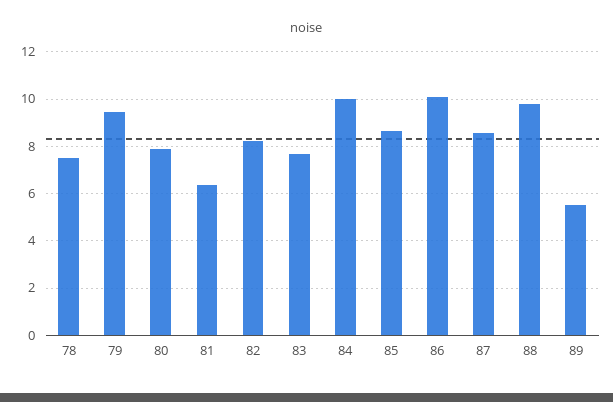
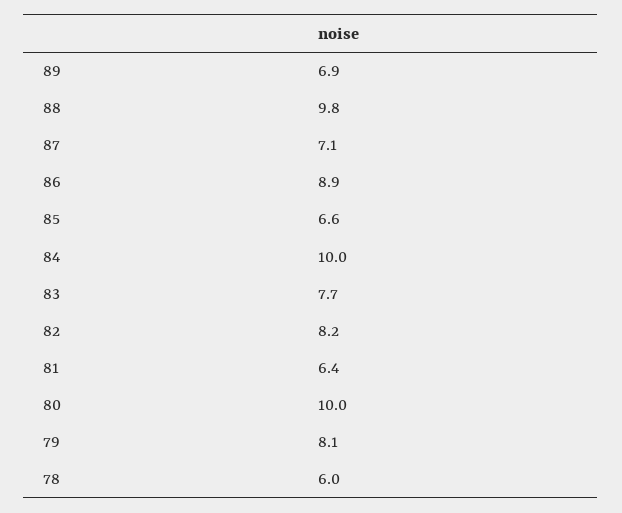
78: 7.5 -> 6
79: 9.5 -> 8.1
80: 8 -> 10
85: 8.5 -> 6.6
86: 10 -> 8.9
87: 8.5 -> 7.1
89: 5.5 -> 6.9

